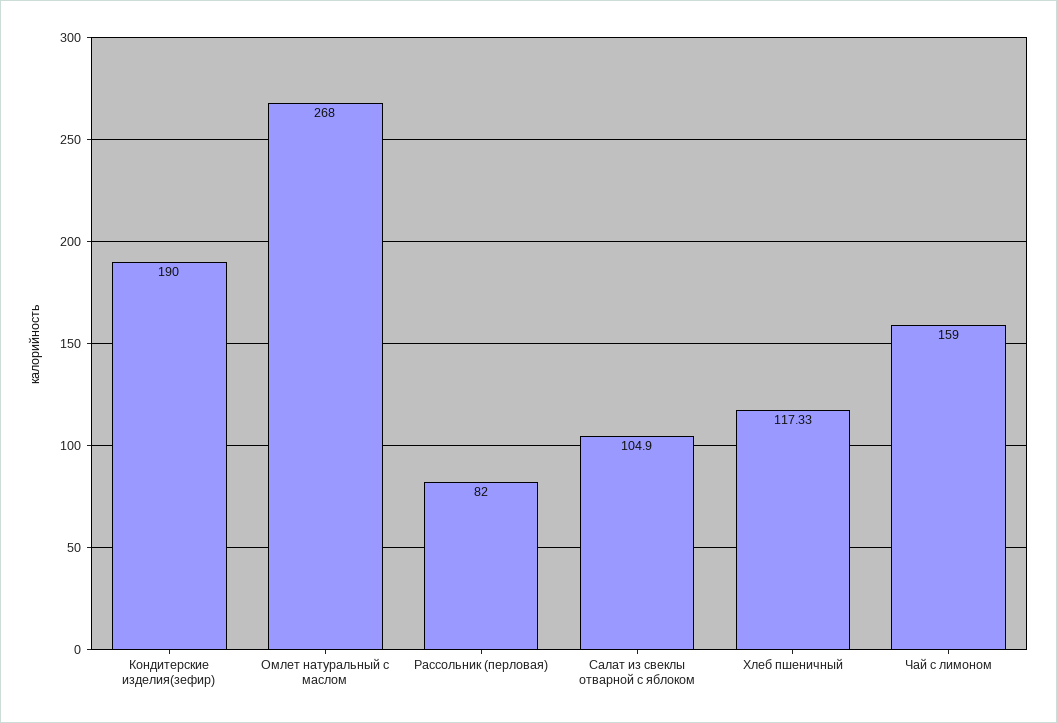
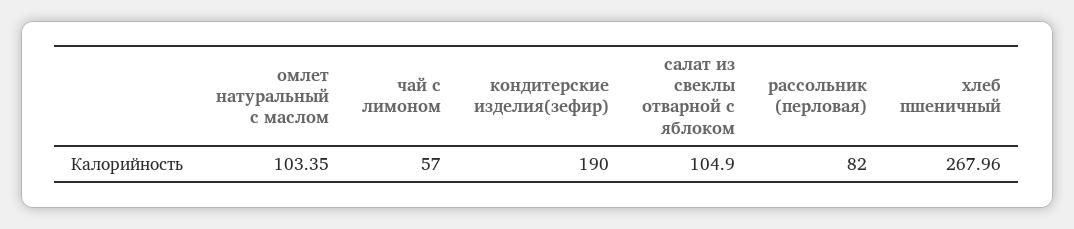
Омлет натуральный с маслом: 268 -> 103.35
Хлеб пшеничный: 117.33 -> 267.96
Чай с лимоном: 159 -> 57

